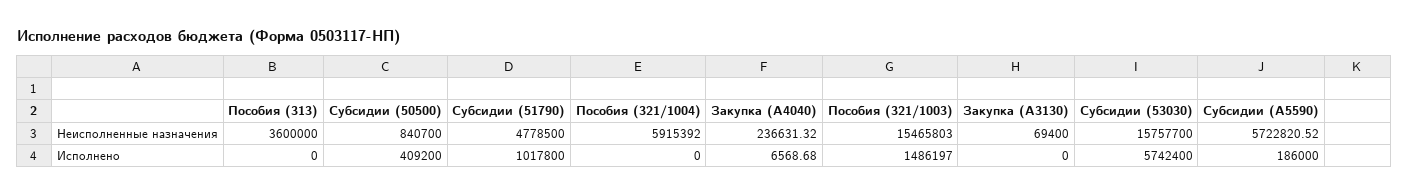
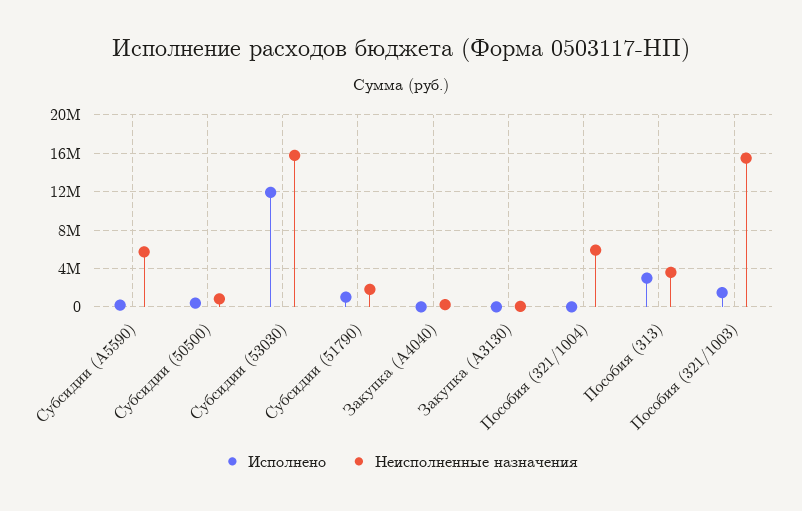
Неисполненные назначения, Субсидии (51790): 4778500 -> 2000000
Исполнено, Пособия (313): 0 -> 3000000
Исполнено, Субсидии (53030): 5742400 -> 12000000

